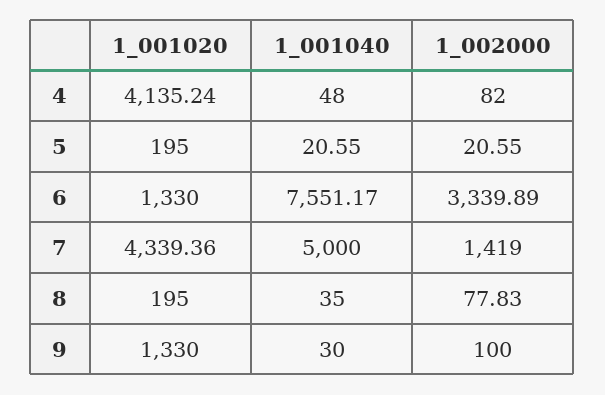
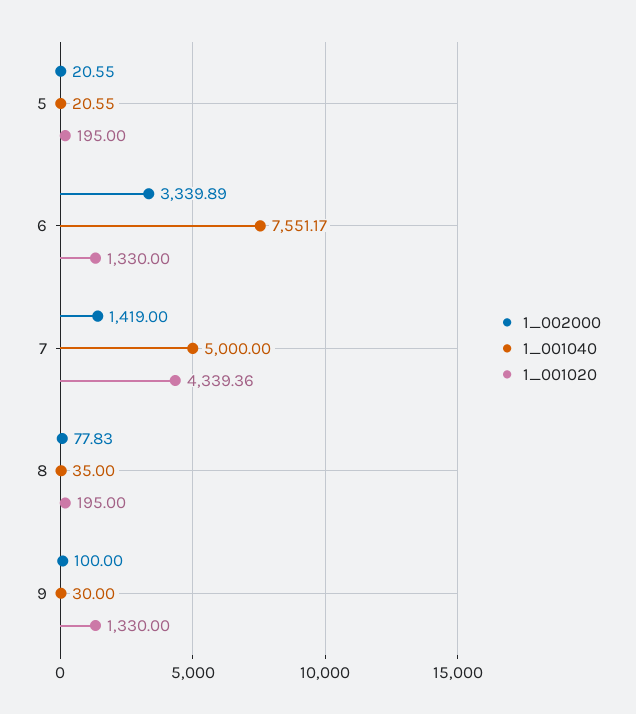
1_001020, 4: 4135.24 -> none
1_001040, 4: 48 -> none
1_002000, 4: 82 -> none

